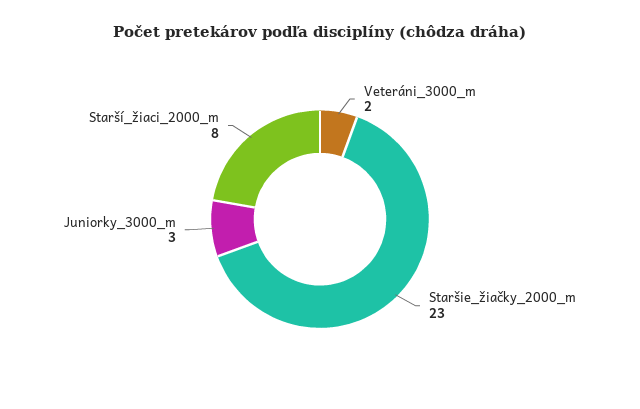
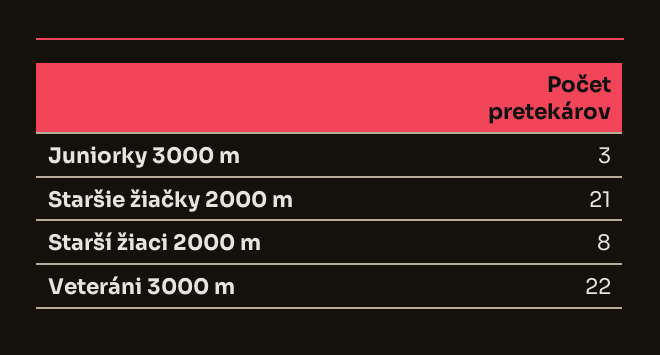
Veteráni_3000_m: 2 -> 22
Staršie_žiačky_2000_m: 23 -> 21

